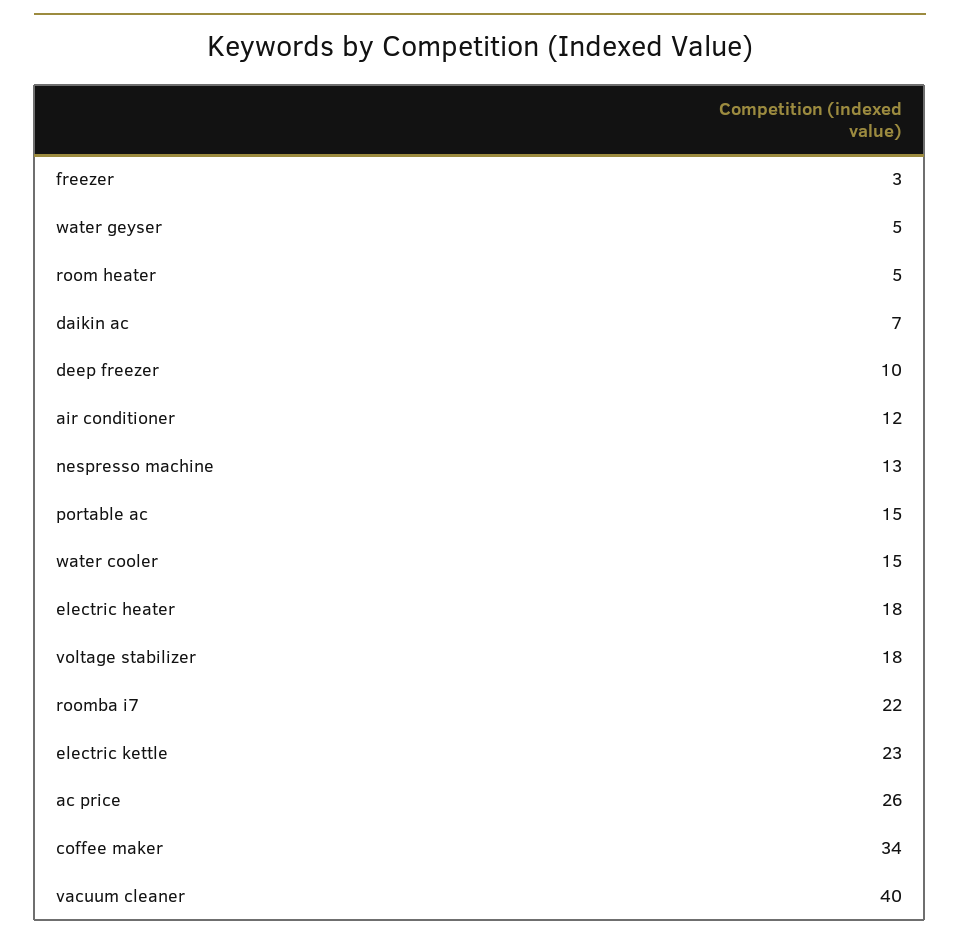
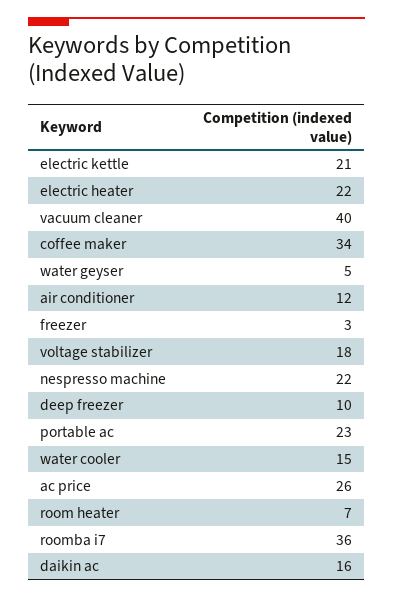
room heater: 5 -> 7
daikin ac: 7 -> 16
nespresso machine: 13 -> 22
portable ac: 15 -> 23
electric heater: 18 -> 22
roomba i7: 22 -> 36
electric kettle: 23 -> 21

